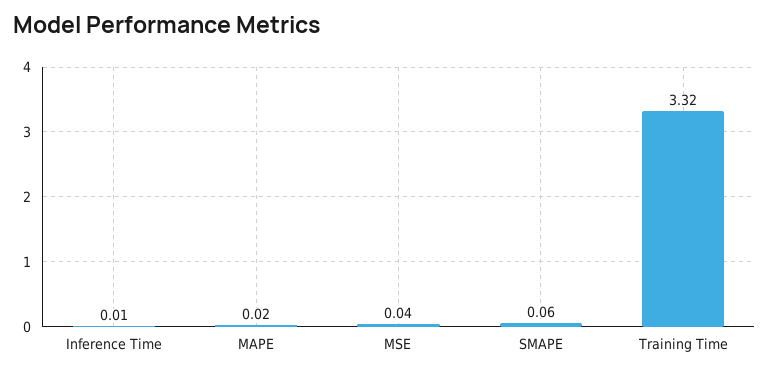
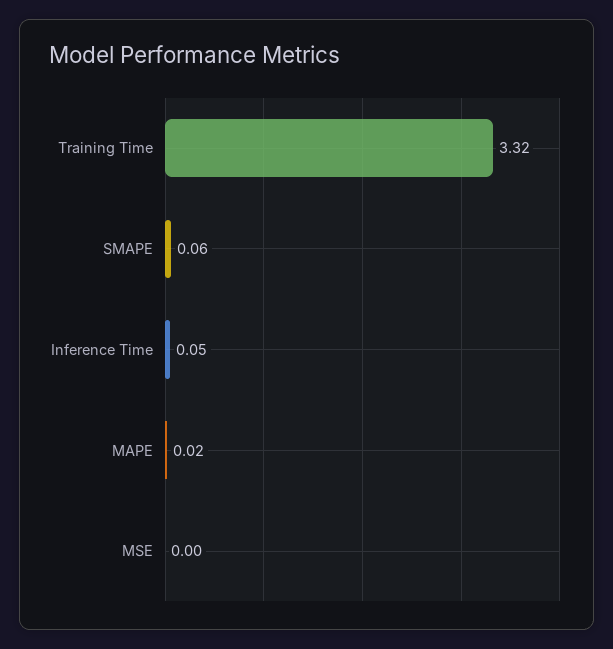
Inference Time: 0.01 -> 0.05
MSE: 0.04 -> 0

